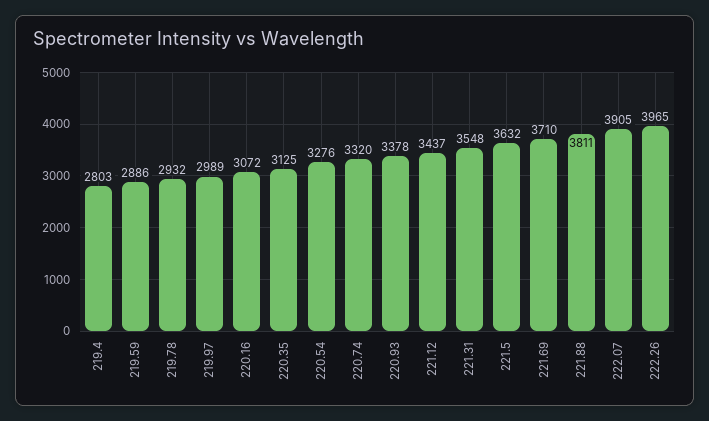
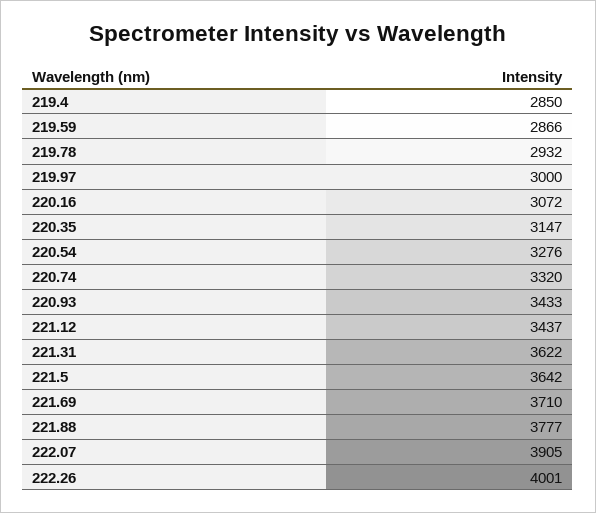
219.4: 2803 -> 2850
219.59: 2886 -> 2866
219.97: 2989 -> 3000
220.35: 3125 -> 3147
220.93: 3378 -> 3433
221.31: 3548 -> 3622
221.5: 3632 -> 3642
221.88: 3811 -> 3777
222.26: 3965 -> 4001

